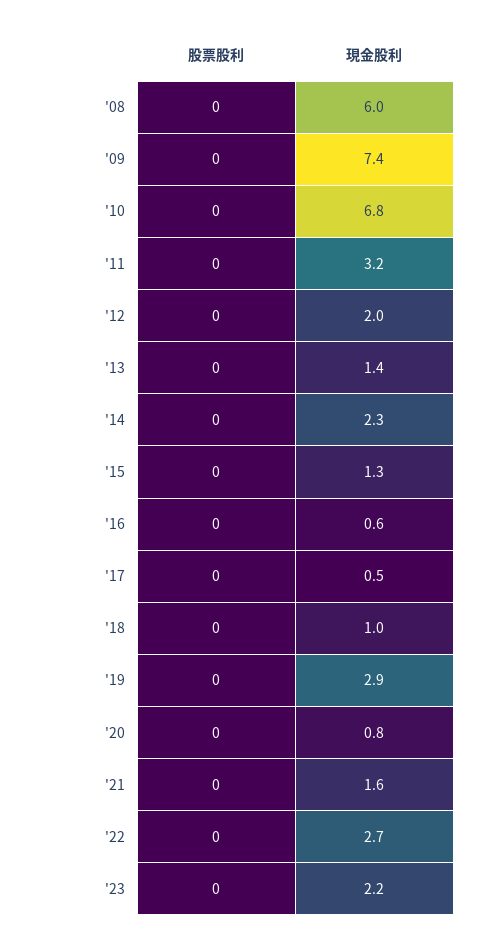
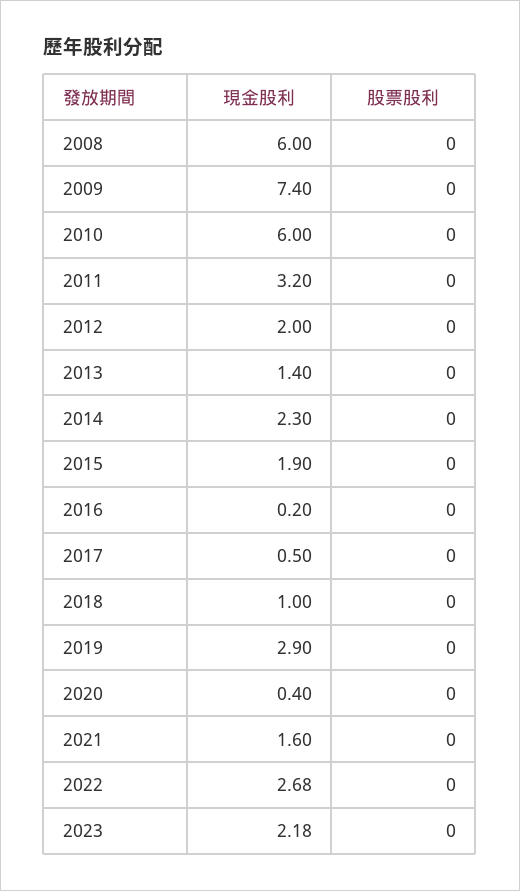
現金股利, '10: 6.8 -> 6
現金股利, '15: 1.3 -> 1.9
現金股利, '16: 0.6 -> 0.2
現金股利, '20: 0.8 -> 0.4

